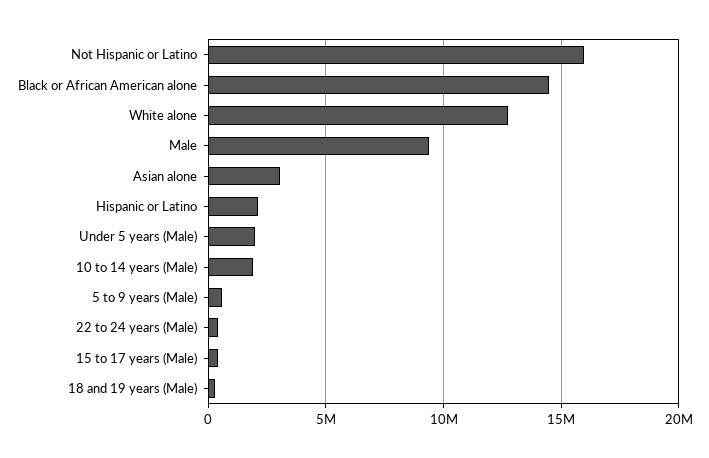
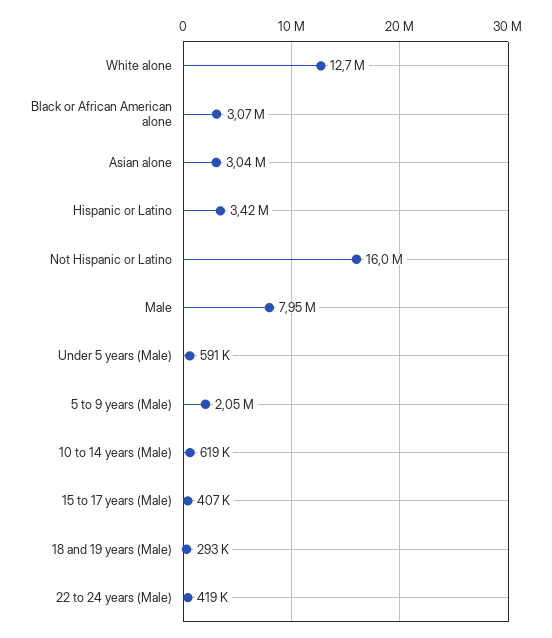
Black or African American alone: 14500000 -> 3070000
Male: 9500000 -> 7950000
Hispanic or Latino: 2000000 -> 3420000
Under 5 years (Male): 2000000 -> 591000
10 to 14 years (Male): 2000000 -> 619000
5 to 9 years (Male): 500000 -> 2050000

